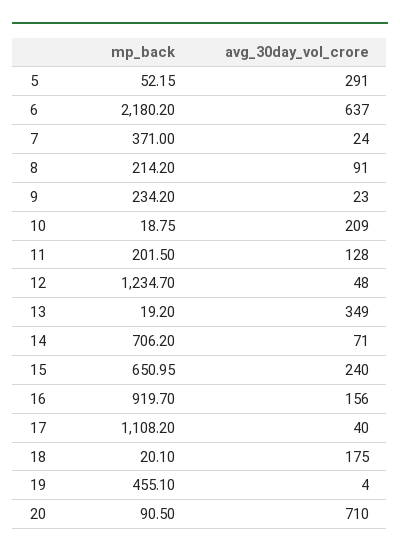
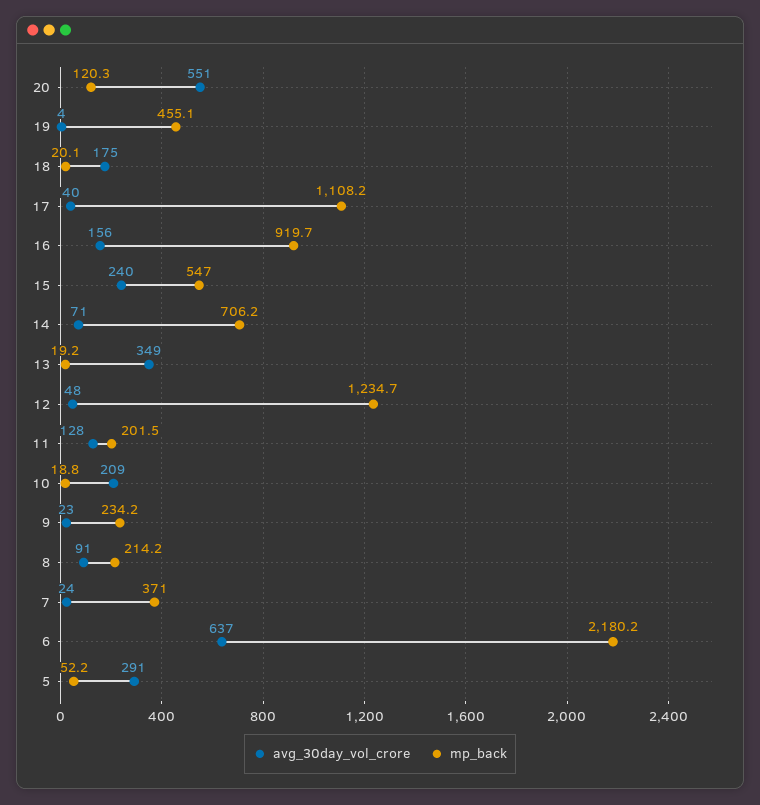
mp_back, 15: 650.95 -> 547
mp_back, 20: 90.5 -> 120.3
avg_30day_vol_crore, 20: 710 -> 551

